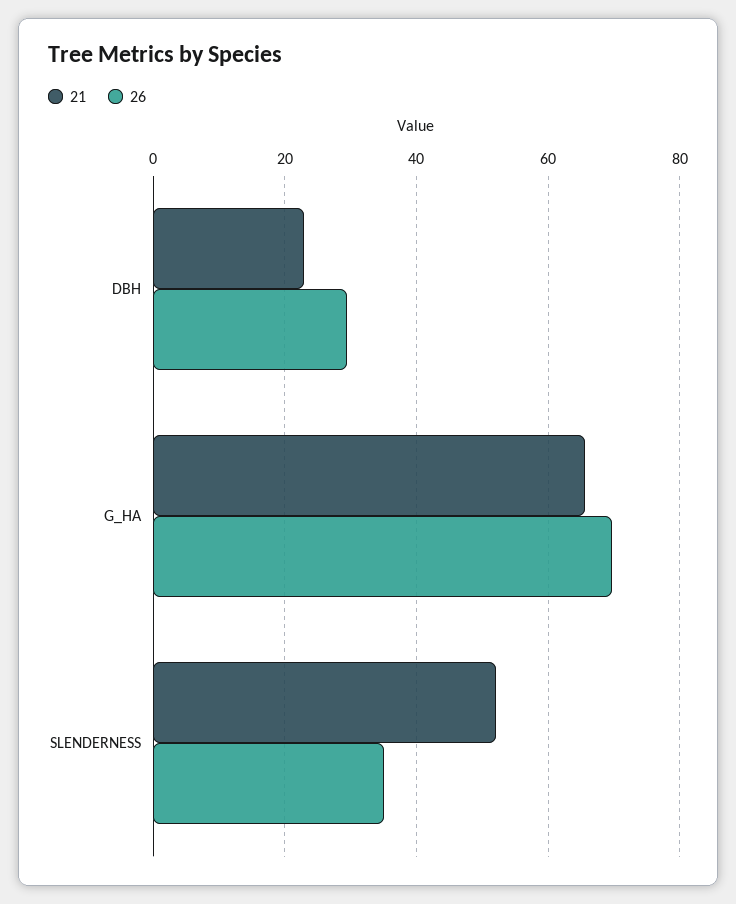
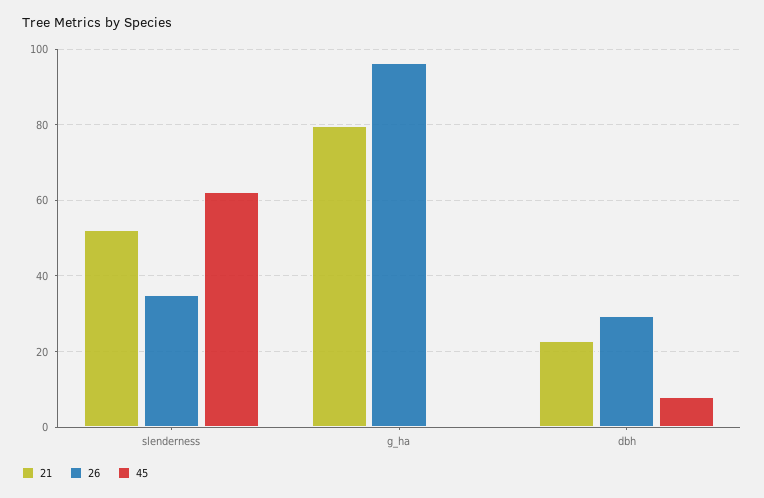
21, G_HA: 66 -> 80
26, G_HA: 70 -> 96
45, SLENDERNESS: none -> 62
45, G_HA: none -> 0
45, DBH: none -> 8

